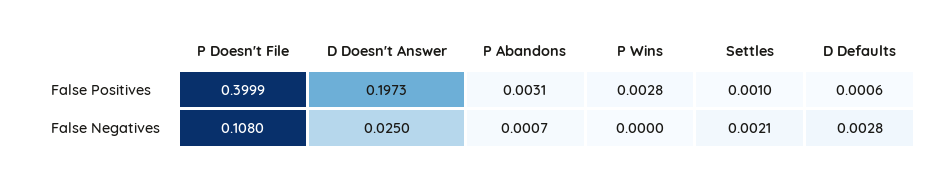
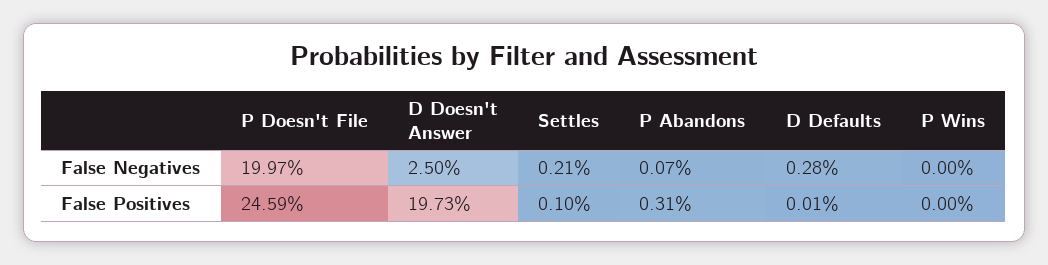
P Doesn't File, False Positives: 0.3999 -> 0.2459
P Wins, False Positives: 0.0028 -> 0
D Defaults, False Positives: 0.0006 -> 0.0001
P Doesn't File, False Negatives: 0.108 -> 0.1997

